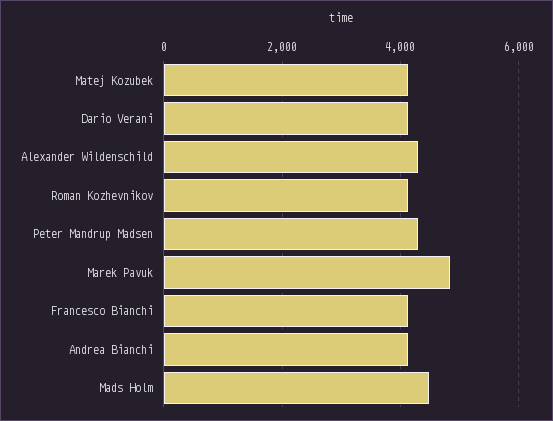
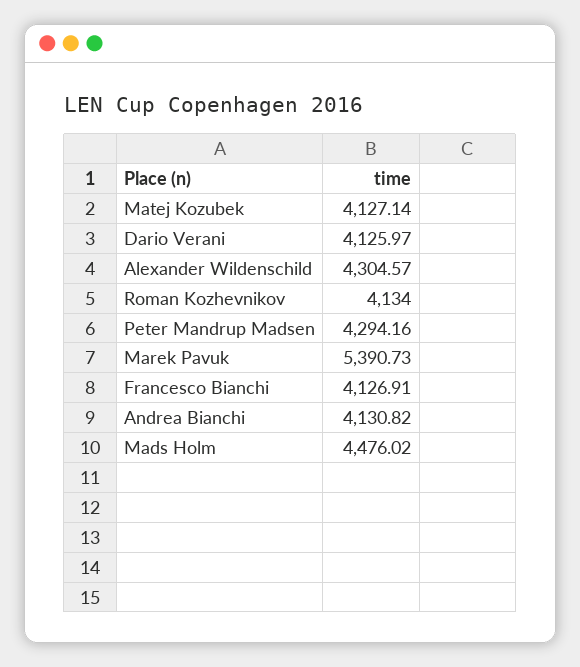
Marek Pavuk: 4800 -> 5390.73

